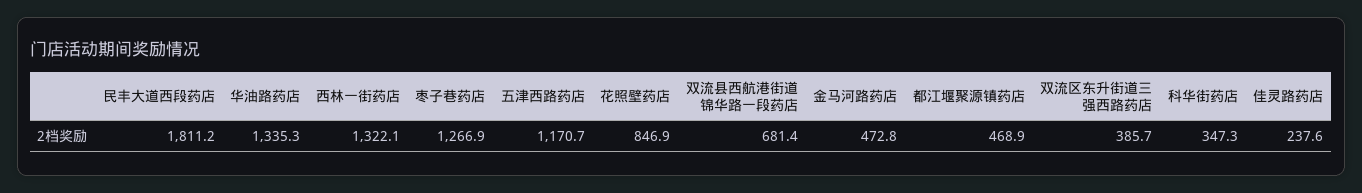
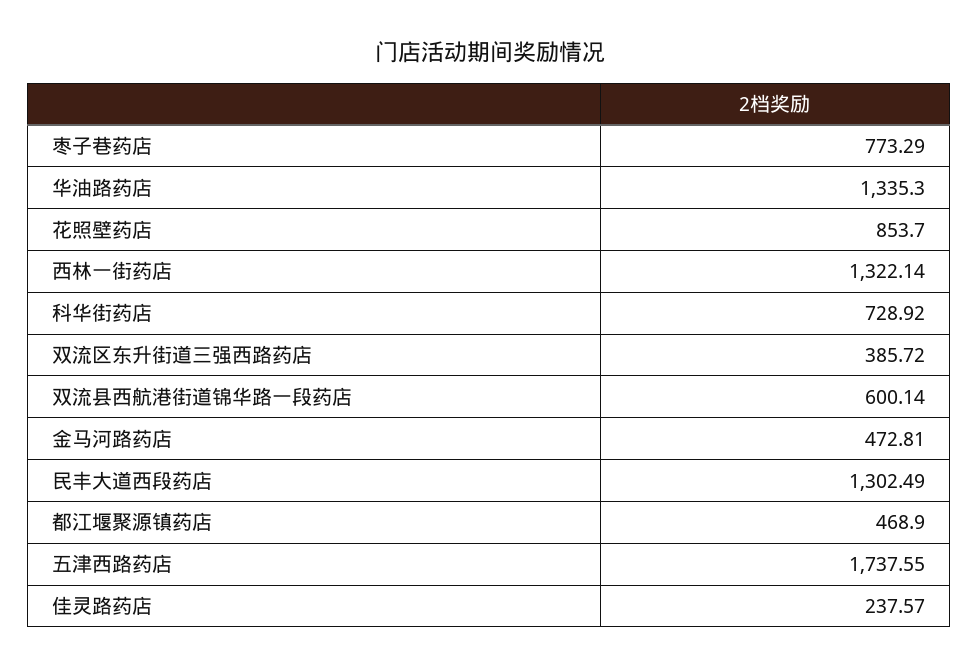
民丰大道西段药店: 1811.2 -> 1302.49
枣子巷药店: 1266.9 -> 773.29
五津西路药店: 1170.7 -> 1737.55
花照壁药店: 846.9 -> 853.7
双流县西航港街道锦华路一段药店: 681.4 -> 600.14
科华街药店: 347.3 -> 728.92

